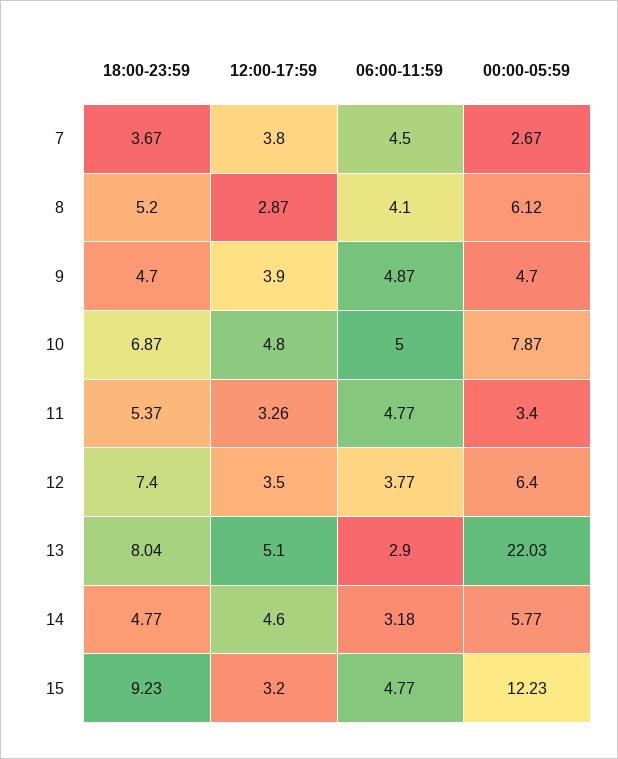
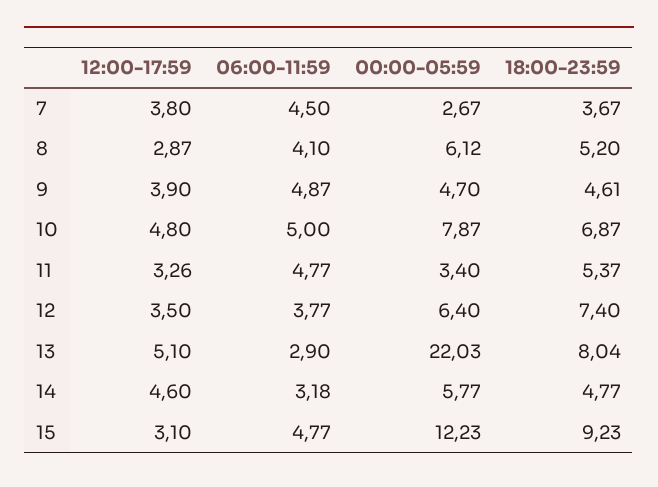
18:00-23:59, 9: 4.7 -> 4.61
12:00-17:59, 15: 3.2 -> 3.1

